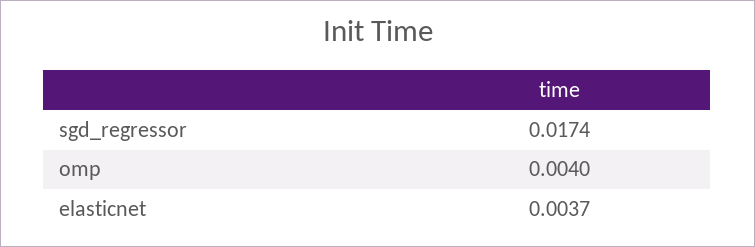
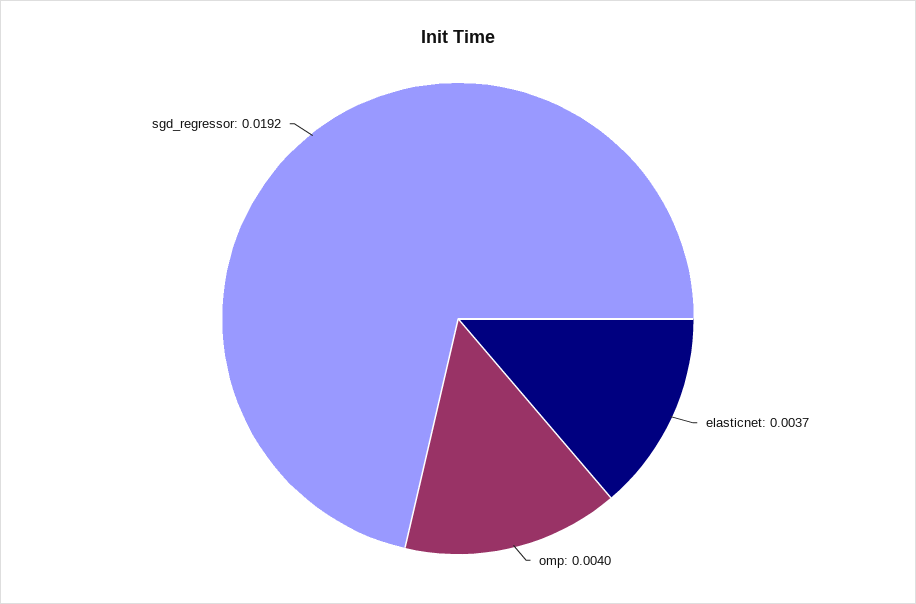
sgd_regressor: 0.0174 -> 0.0192

